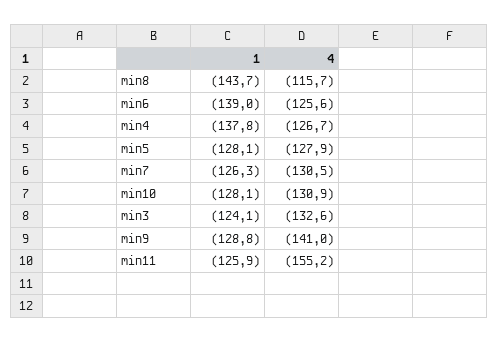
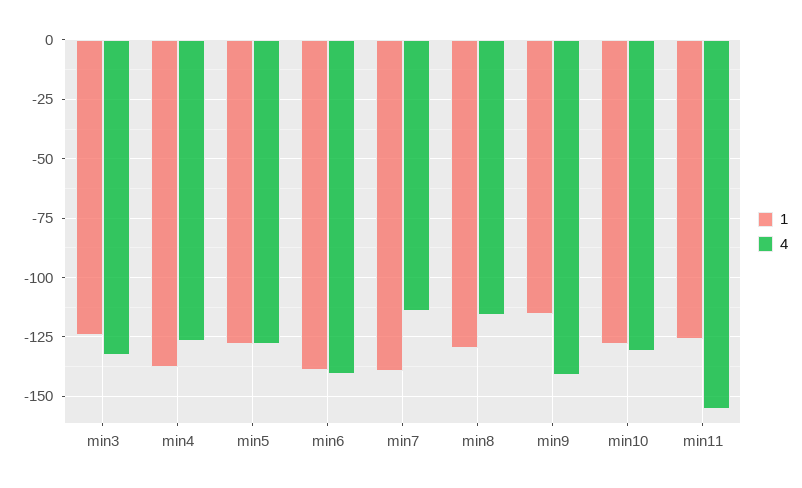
1, min8: -143.7 -> -130
4, min6: -125.6 -> -140
1, min7: -126.3 -> -140
4, min7: -130.5 -> -115
1, min9: -128.8 -> -115

